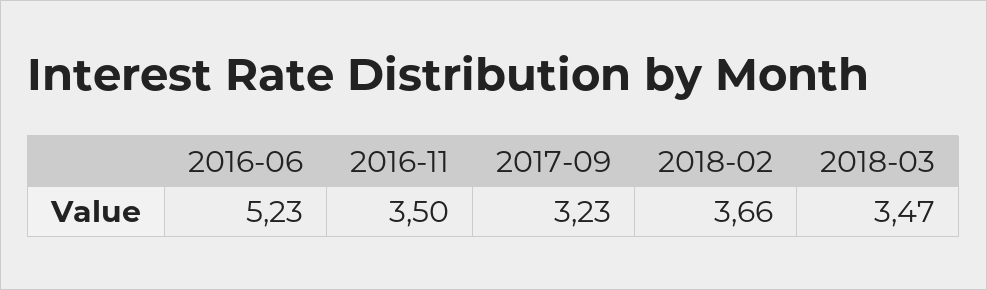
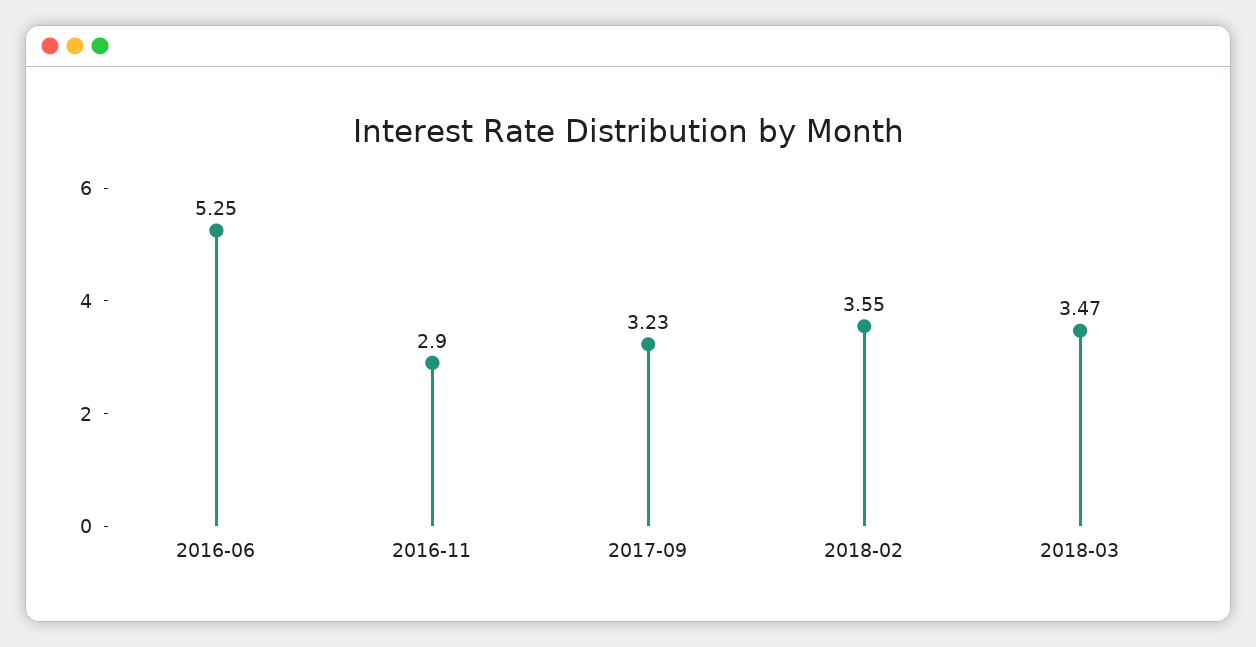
2016-06: 5.23 -> 5.25
2016-11: 3.5 -> 2.9
2018-02: 3.66 -> 3.55

